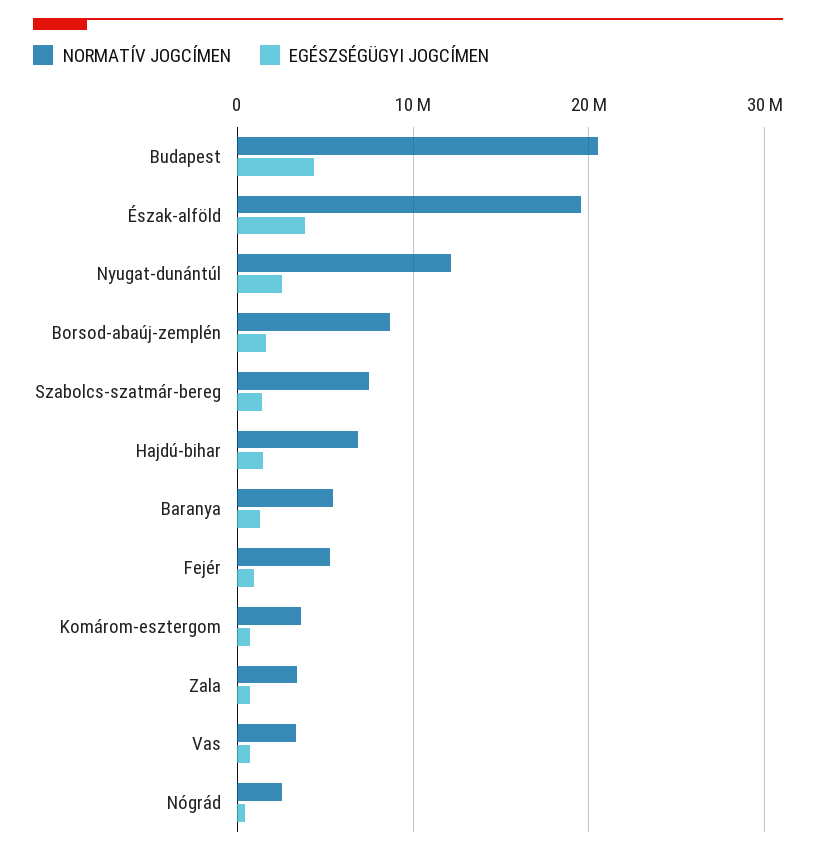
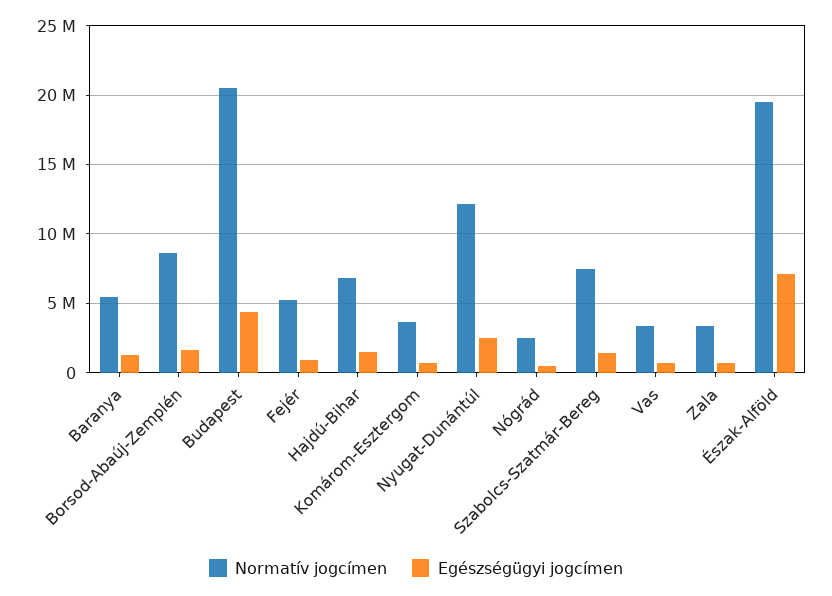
EGÉSZSÉGÜGYI JOGCÍMEN, Észak-alföld: 4000000 -> 7000000

